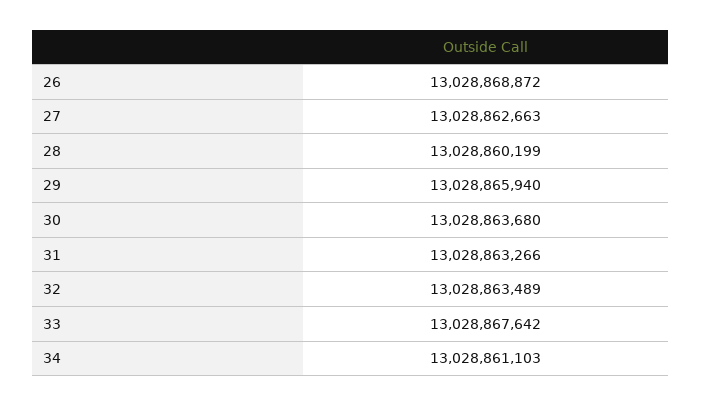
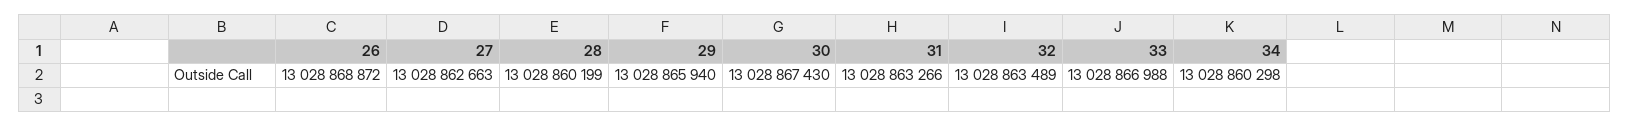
30: 13028863680 -> 13028867430
33: 13028867642 -> 13028866988
34: 13028861103 -> 13028860298

